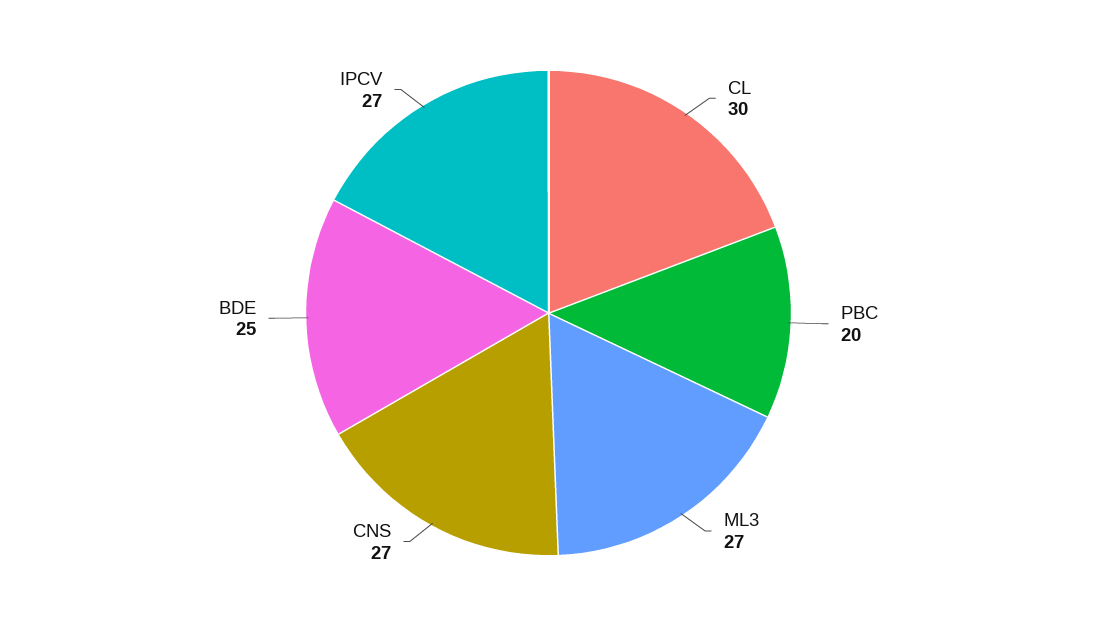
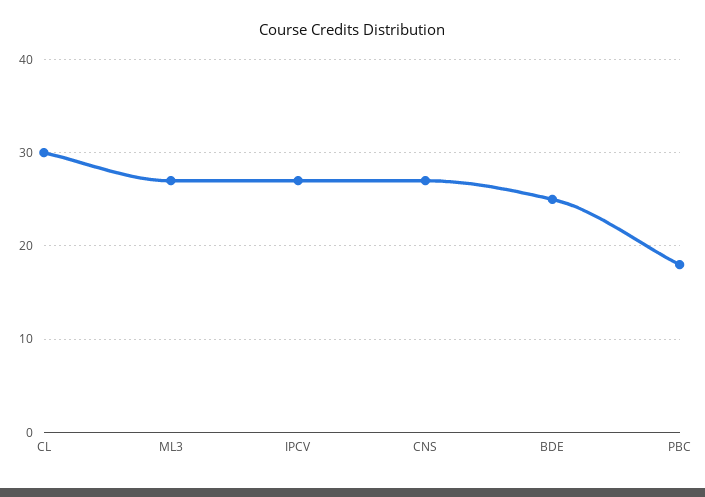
PBC: 20 -> 18

